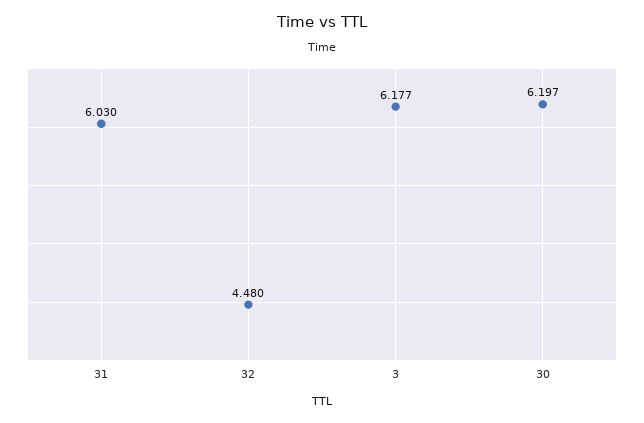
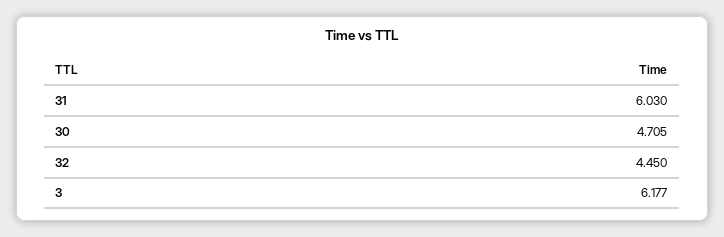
32: 4.48 -> 4.45
30: 6.197 -> 4.705

